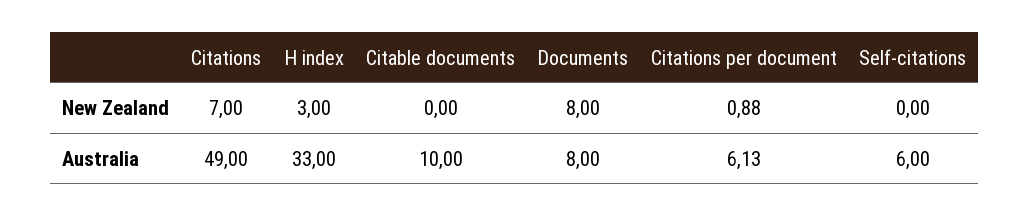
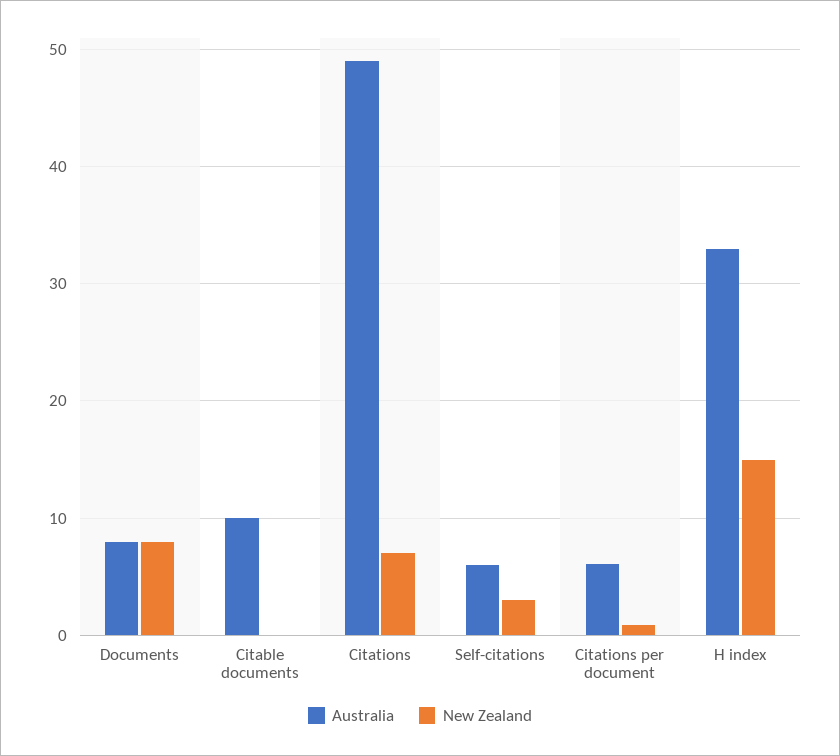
New Zealand, H index: 3 -> 15
New Zealand, Self-citations: 0 -> 3

